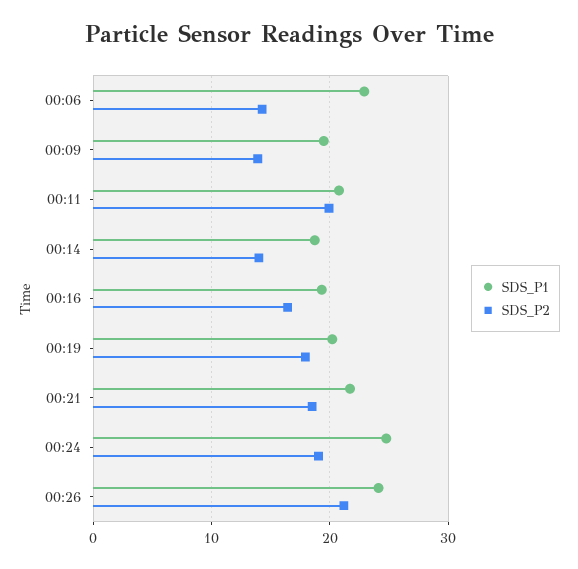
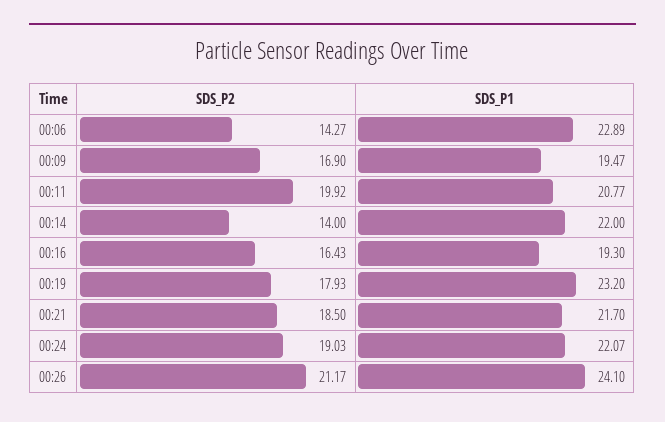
SDS_P2, 00:09: 14 -> 16.9
SDS_P1, 00:14: 19 -> 22
SDS_P1, 00:19: 20 -> 23.2
SDS_P1, 00:24: 25 -> 22.07

